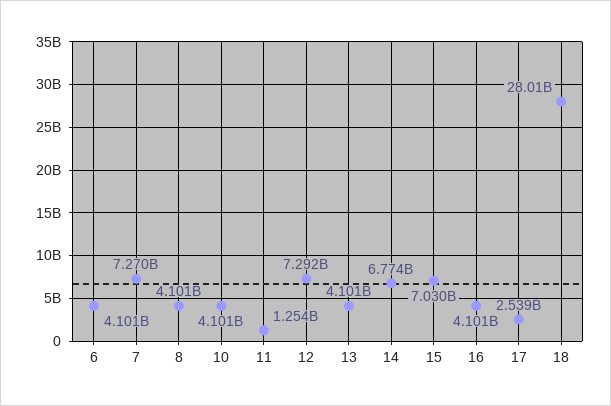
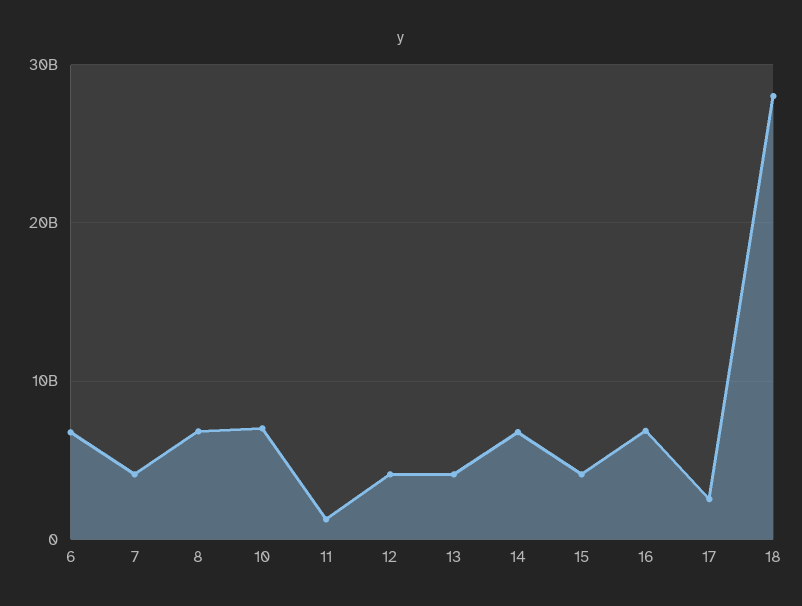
6: 4101000000 -> 7000000000
7: 7270000000 -> 4000000000
8: 4101000000 -> 7000000000
10: 4101000000 -> 7000000000
12: 7292000000 -> 4000000000
15: 7030000000 -> 4000000000
16: 4101000000 -> 7000000000

